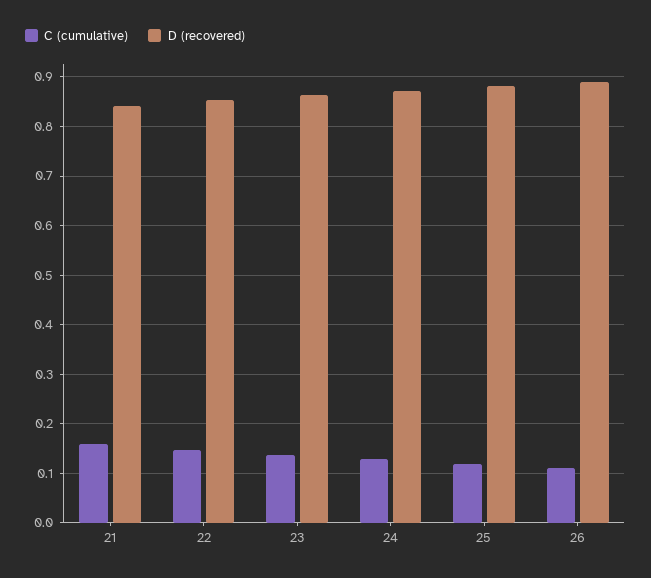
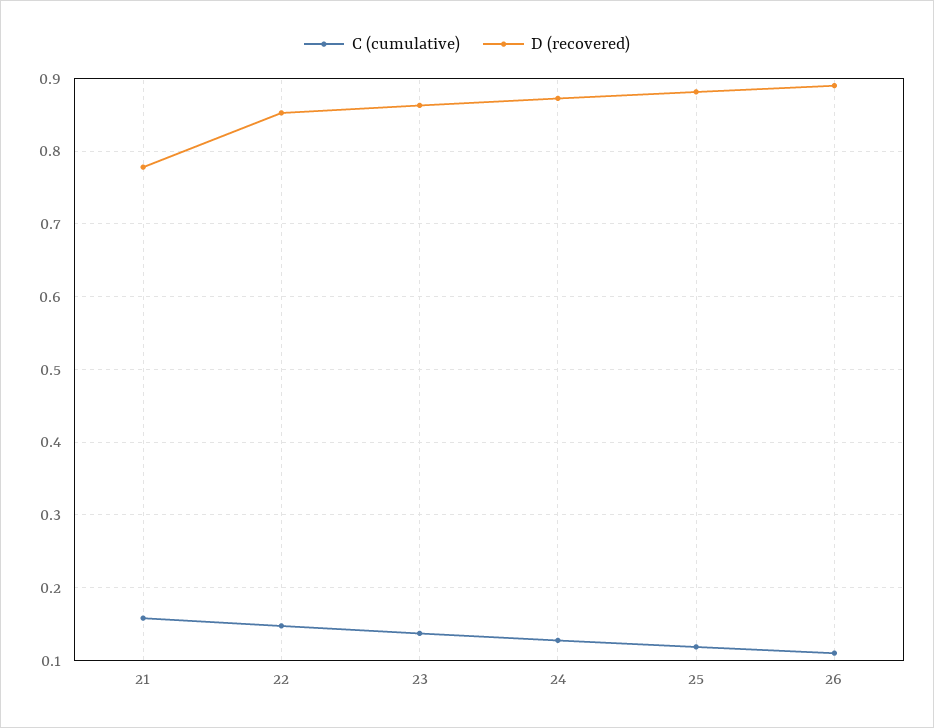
D (recovered), 21: 0.84 -> 0.78

